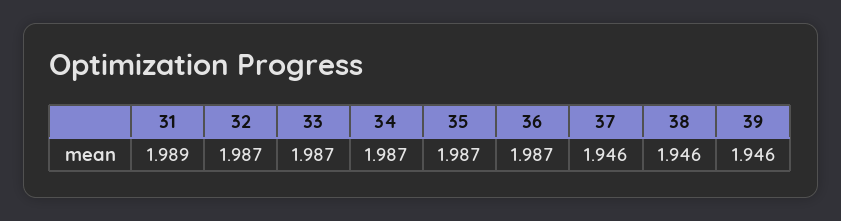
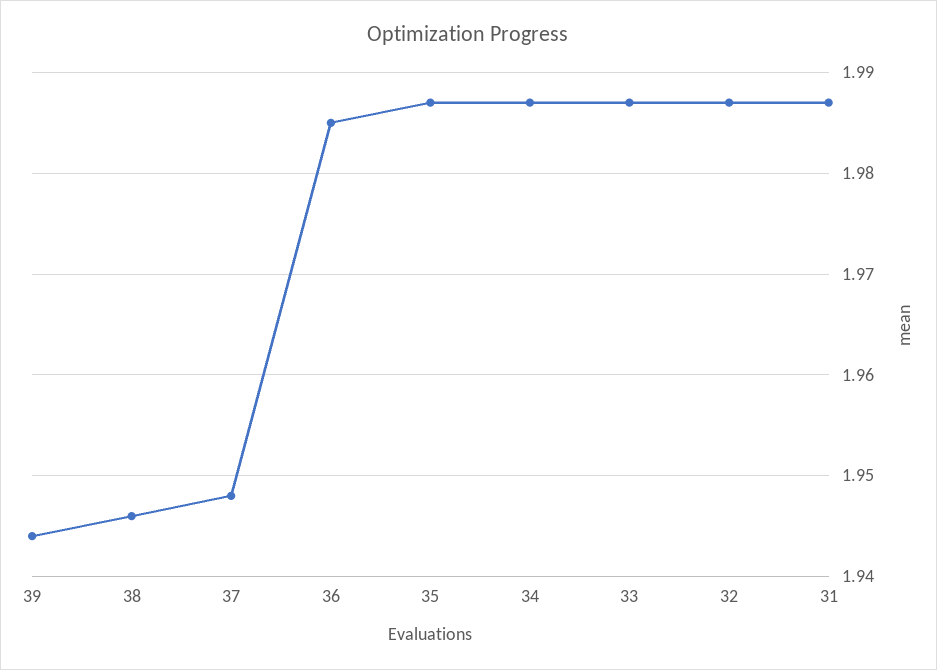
31: 1.989 -> 1.987
36: 1.987 -> 1.985
37: 1.946 -> 1.948
39: 1.946 -> 1.944

